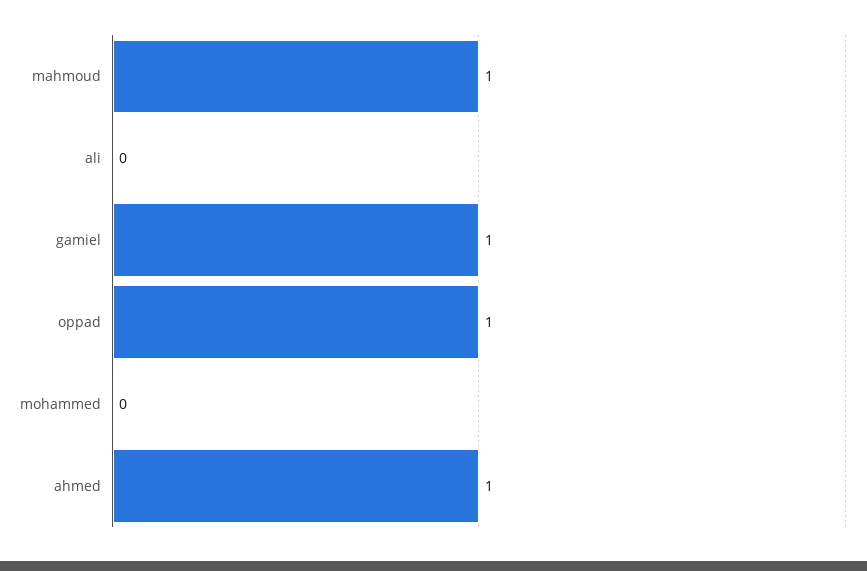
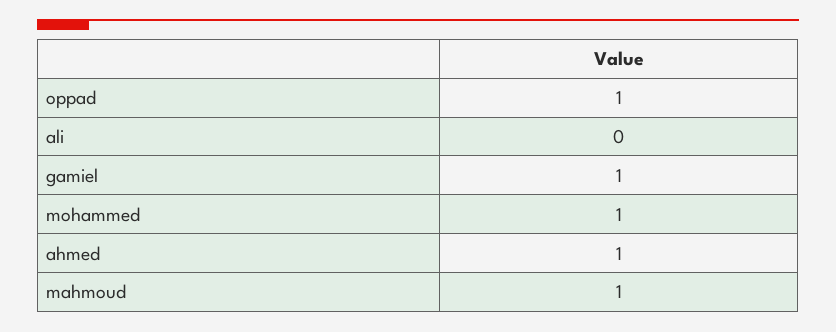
mohammed: 0 -> 1

